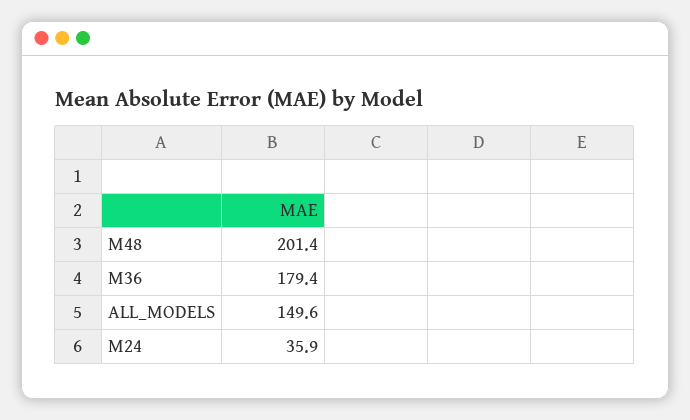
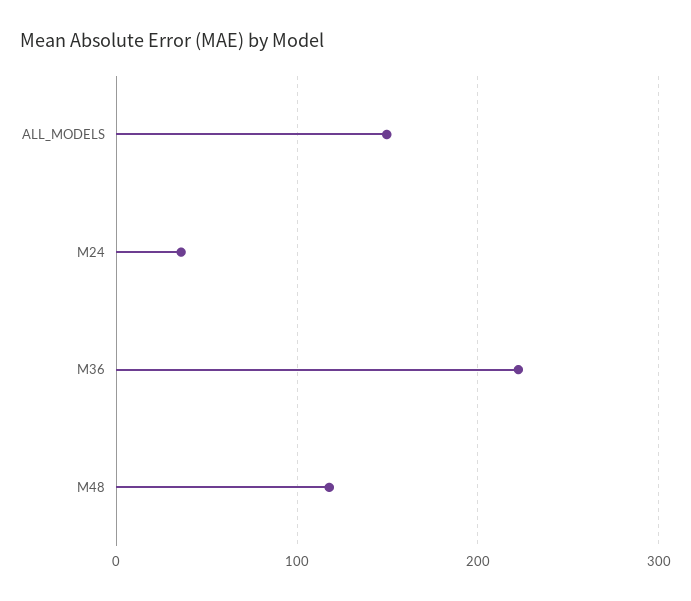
M48: 201.4 -> 120
M36: 179.4 -> 220

